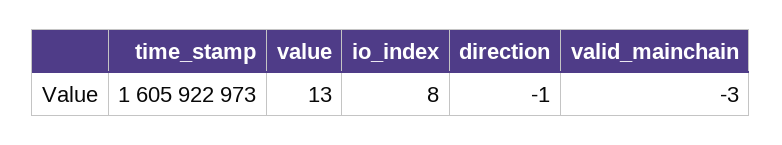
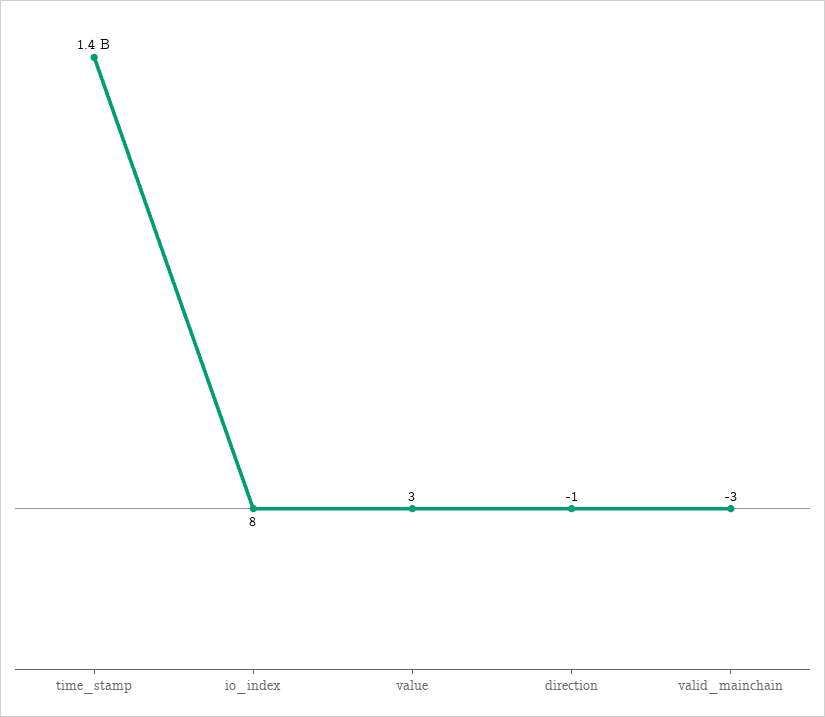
time_stamp: 1605922973 -> 1400000000
value: 13 -> 3

